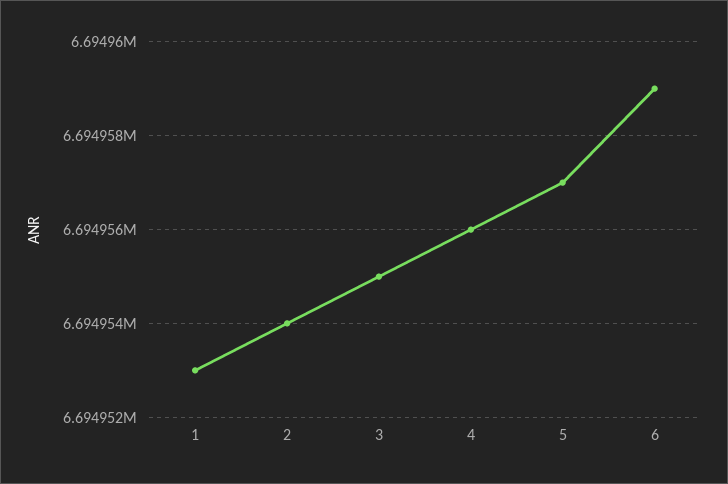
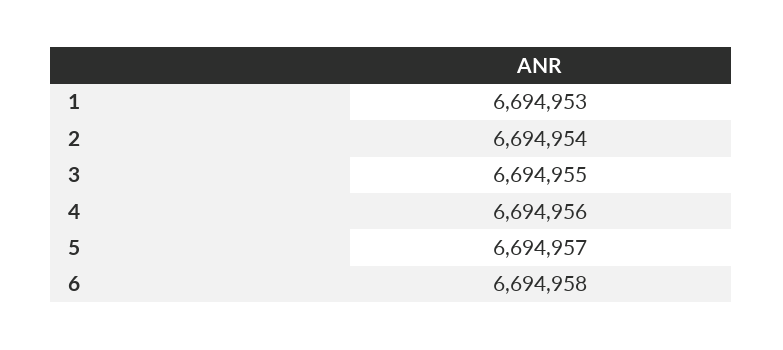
6: 6694959 -> 6694958

